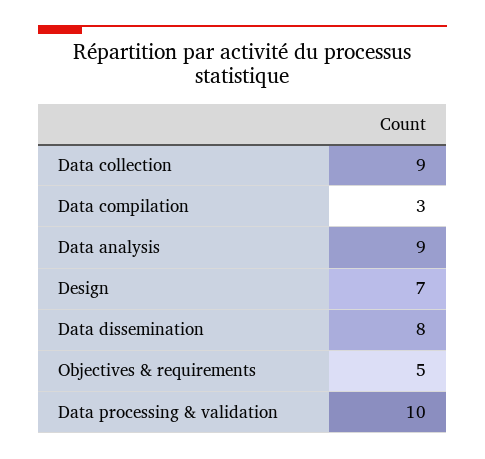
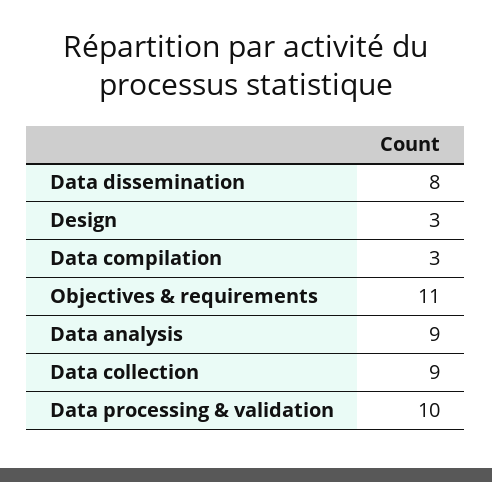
Design: 7 -> 3
Objectives & requirements: 5 -> 11

